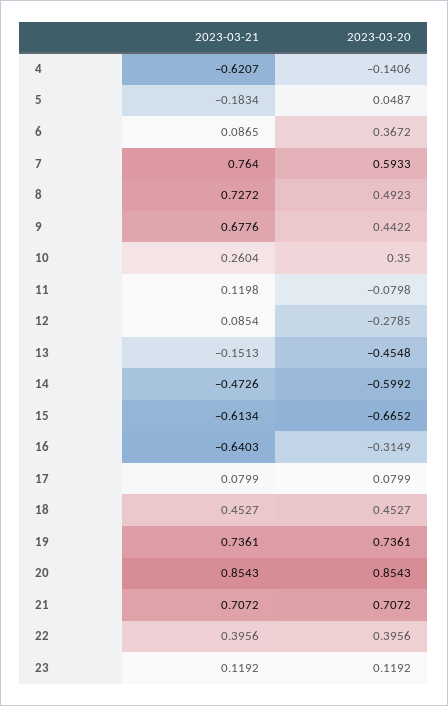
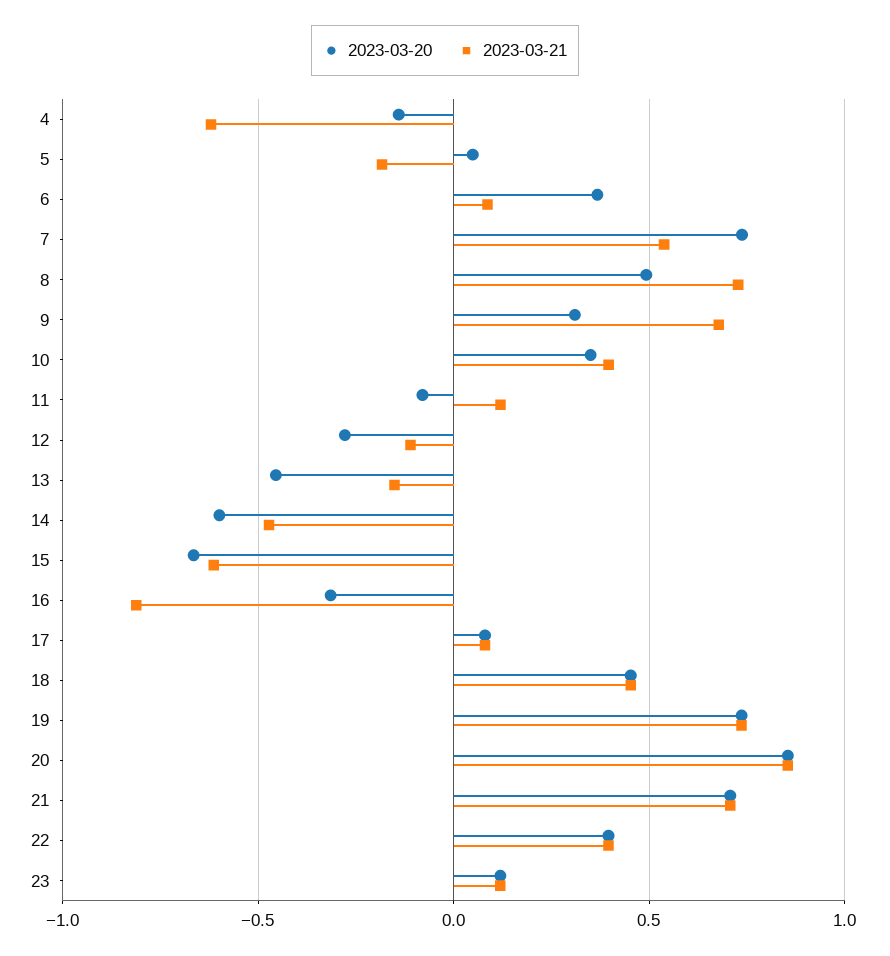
2023-03-21, 7: 0.764 -> 0.55
2023-03-20, 7: 0.5933 -> 0.75
2023-03-20, 9: 0.4422 -> 0.3
2023-03-21, 10: 0.2604 -> 0.4
2023-03-21, 12: 0.0854 -> -0.1
2023-03-21, 16: -0.6403 -> -0.8

